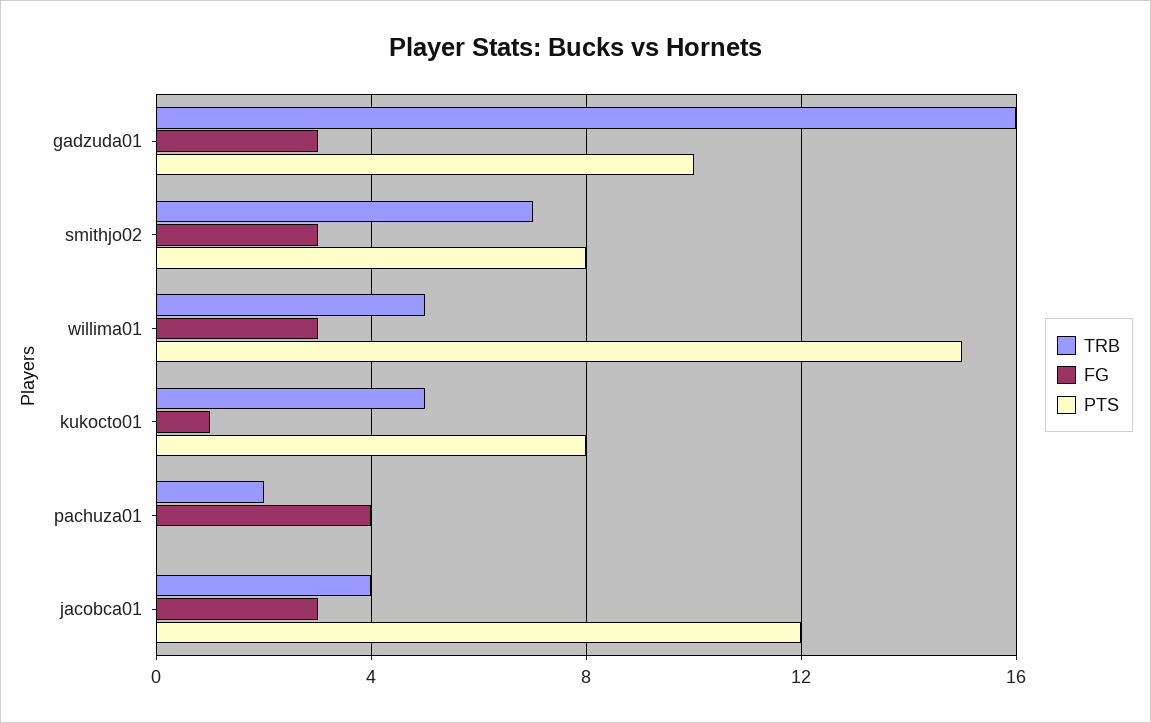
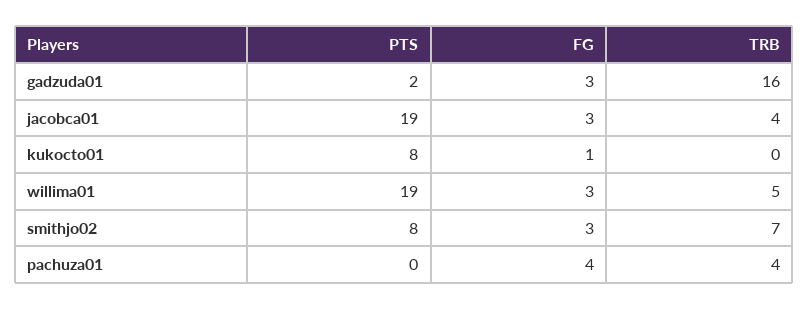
PTS, gadzuda01: 10 -> 2
PTS, willima01: 15 -> 19
TRB, kukocto01: 5 -> 0
TRB, pachuza01: 2 -> 4
PTS, jacobca01: 12 -> 19

